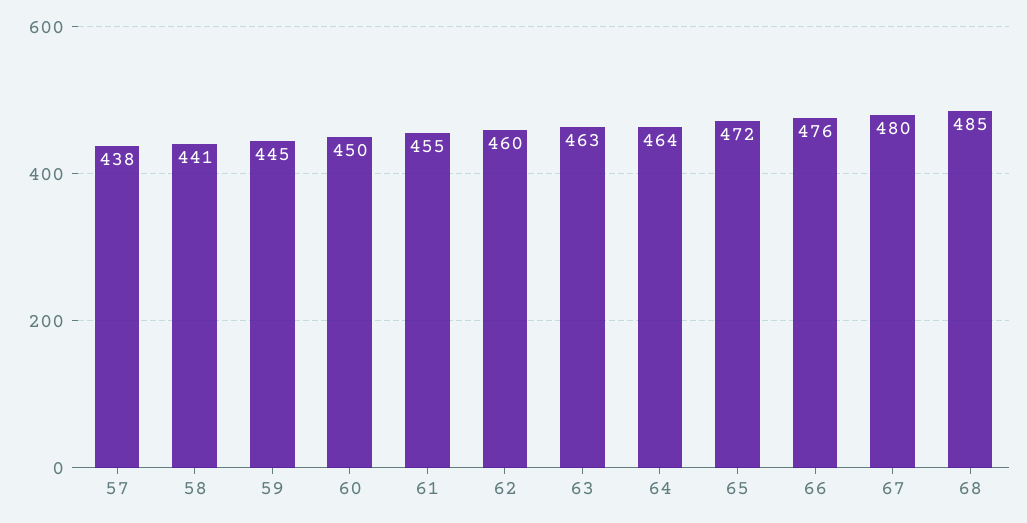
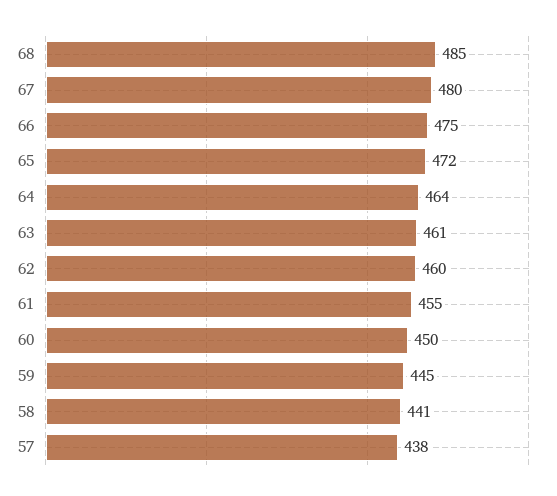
63: 463 -> 461
66: 476 -> 475

